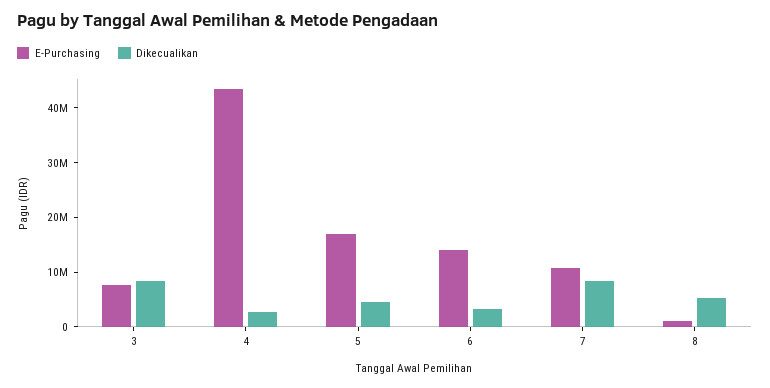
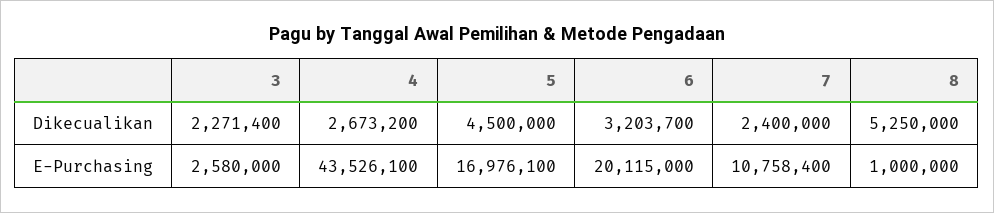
E-Purchasing, 3: 8000000 -> 2580000
Dikecualikan, 3: 8000000 -> 2271400
E-Purchasing, 6: 14000000 -> 20115000
Dikecualikan, 7: 8000000 -> 2400000

